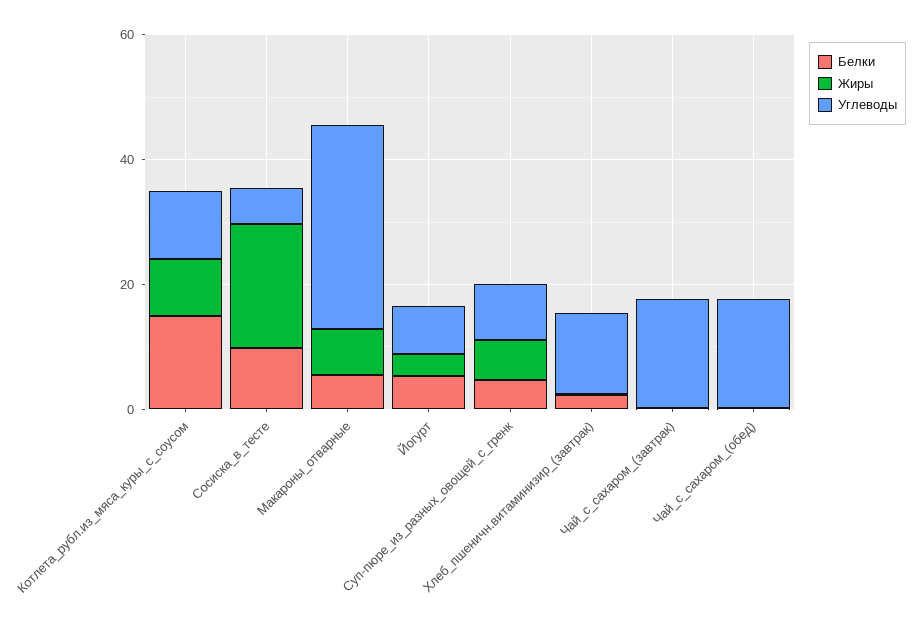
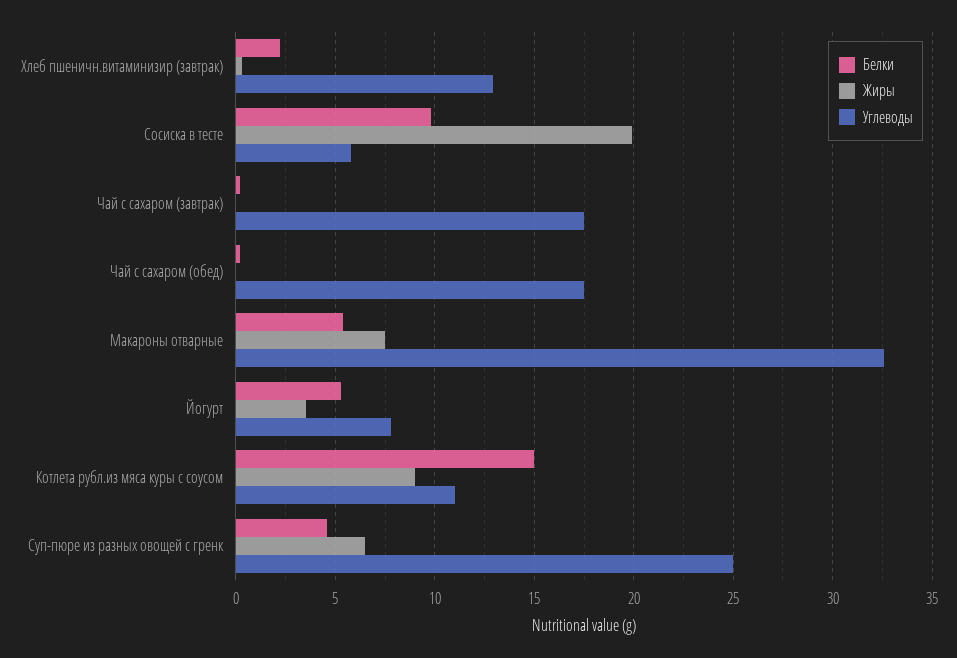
Углеводы, Суп-пюре_из_разных_овощей_с_гренк: 10 -> 25

